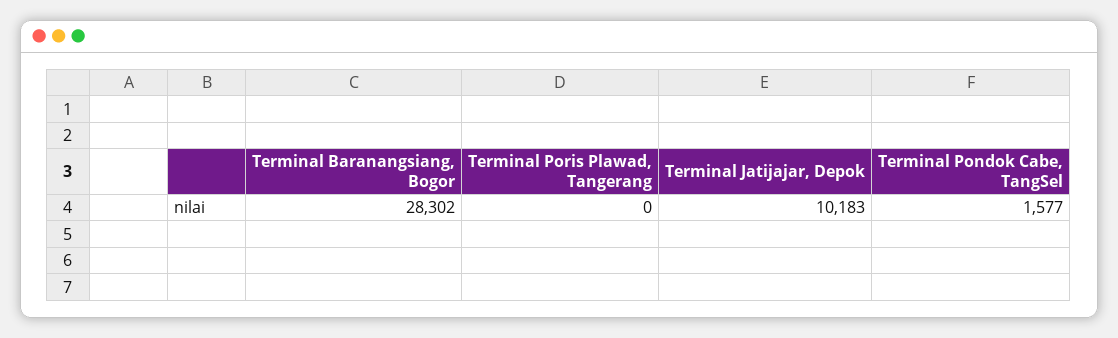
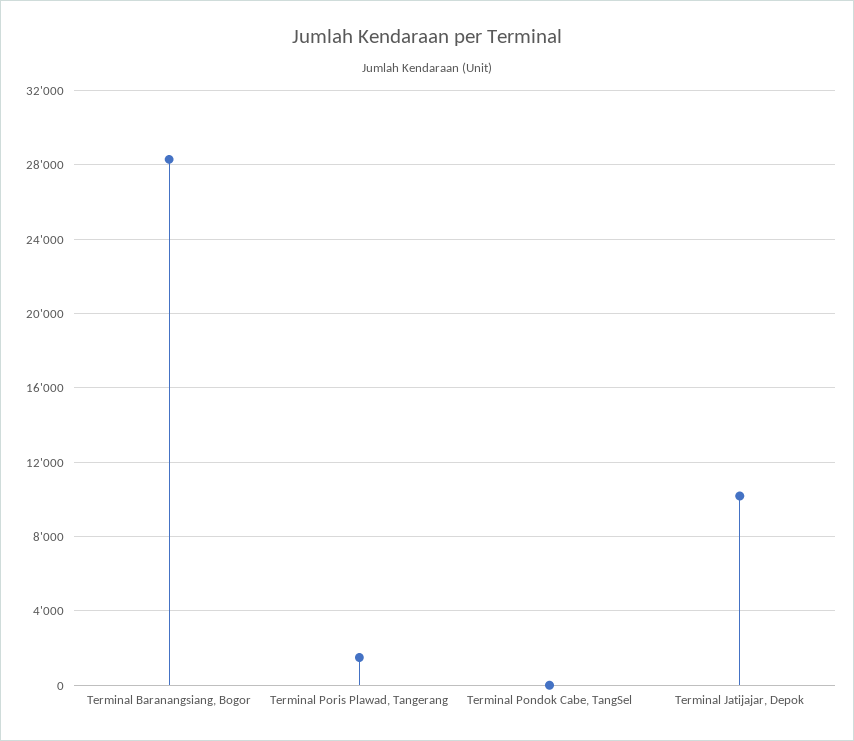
Terminal Poris Plawad, Tangerang: 0 -> 1500
Terminal Pondok Cabe, TangSel: 1577 -> 0

